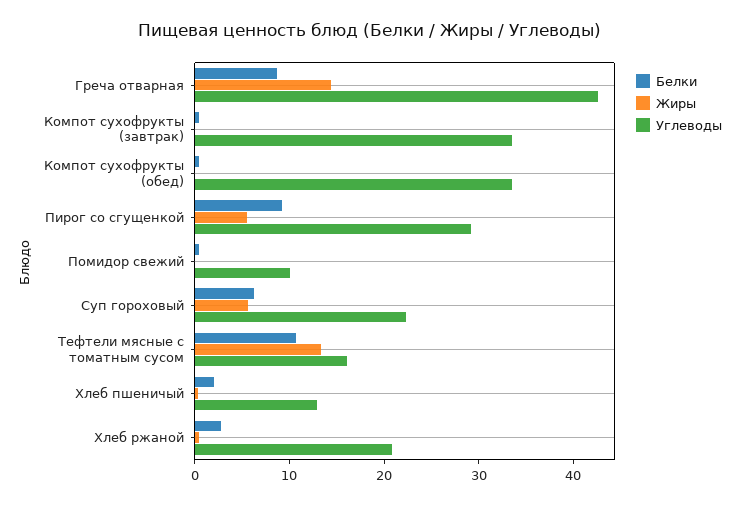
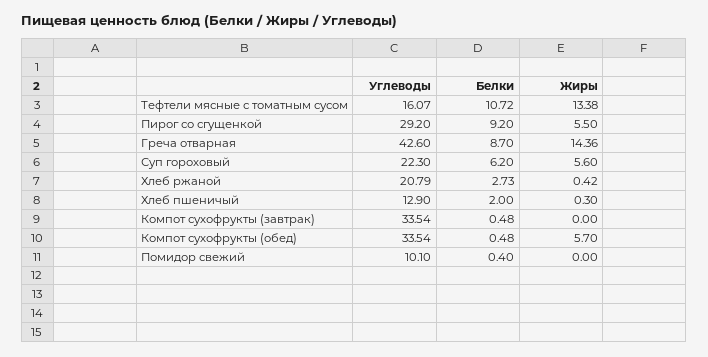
Жиры, Компот сухофрукты (обед): 0 -> 5.7

